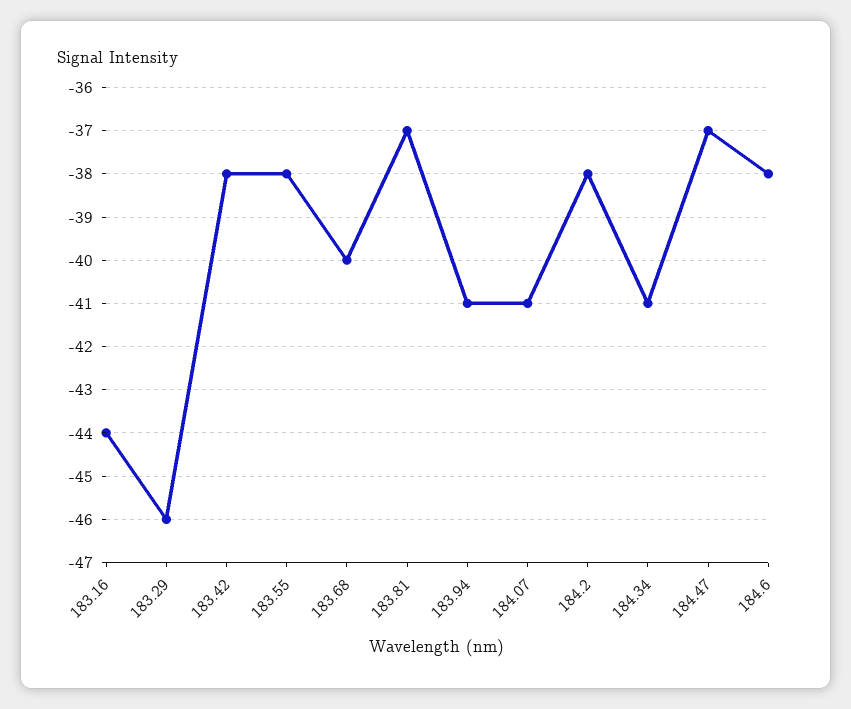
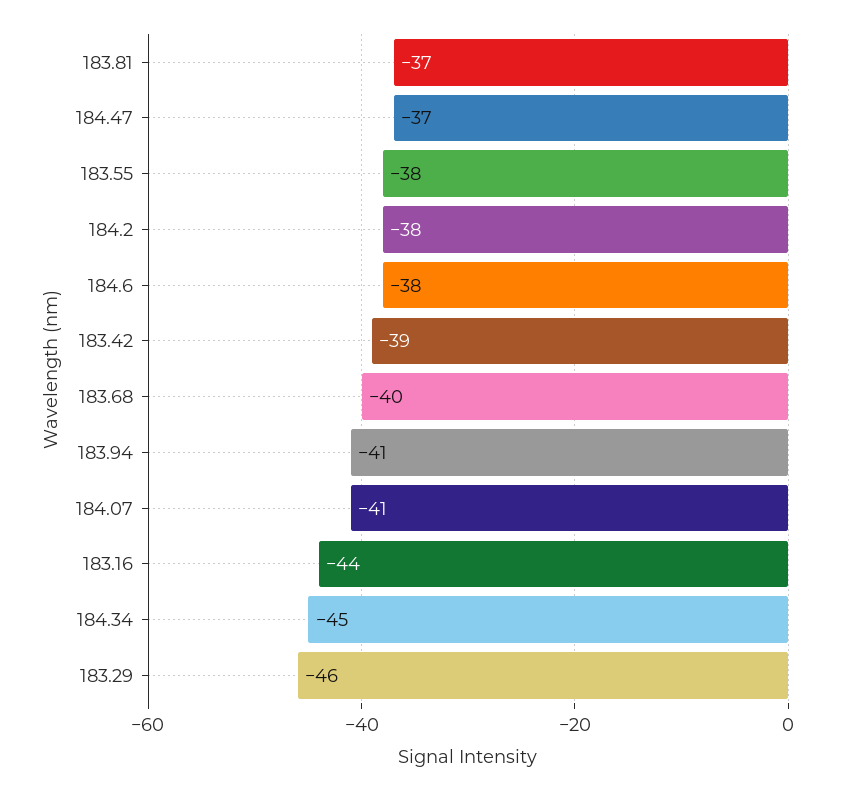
183.42: -38 -> -39
184.34: -41 -> -45

